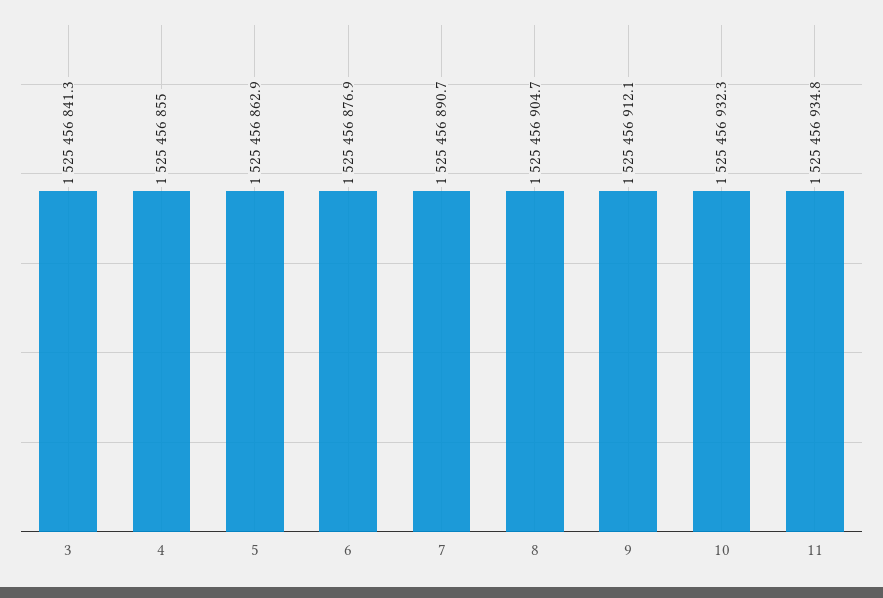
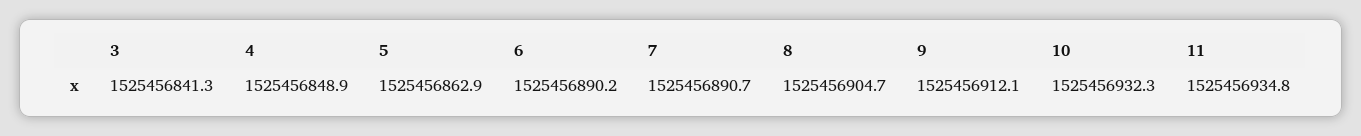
4: 1525456855 -> 1525456848.9
6: 1525456876.9 -> 1525456890.2

